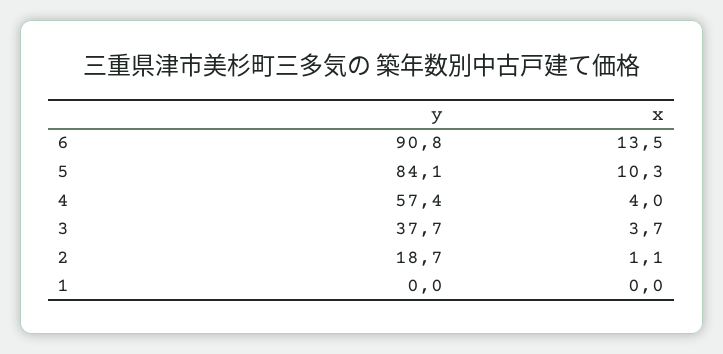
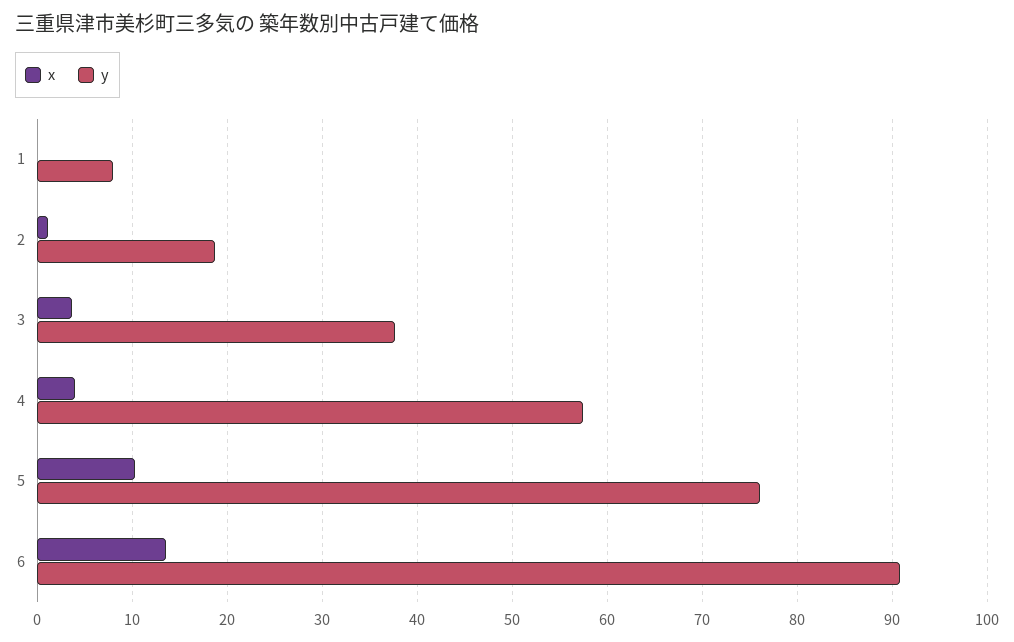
y, 5: 84.1 -> 76
y, 1: 0 -> 8

